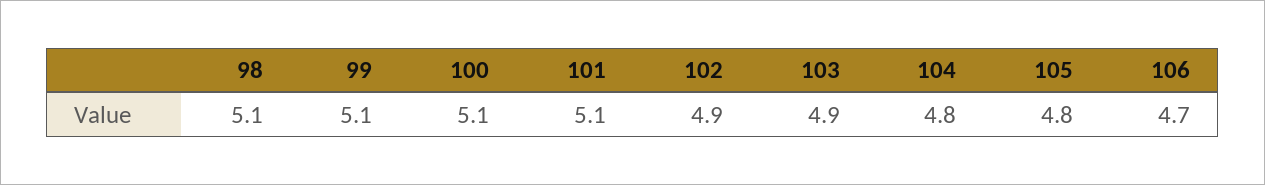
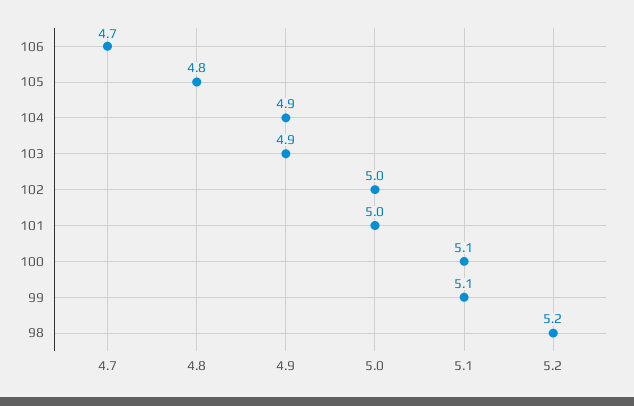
98: 5.1 -> 5.2
101: 5.1 -> 5
102: 4.9 -> 5
104: 4.8 -> 4.9

